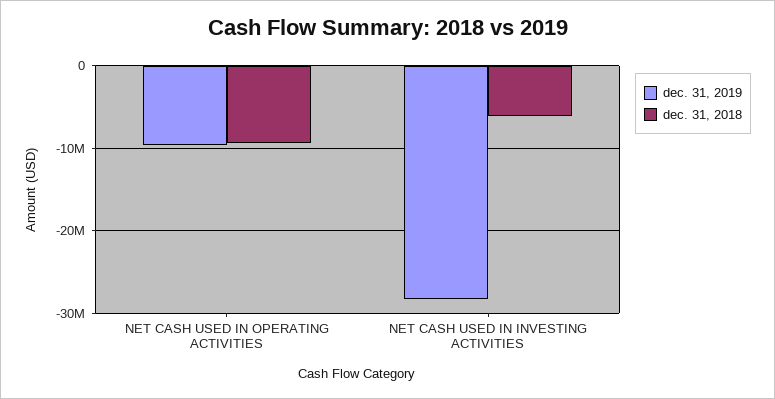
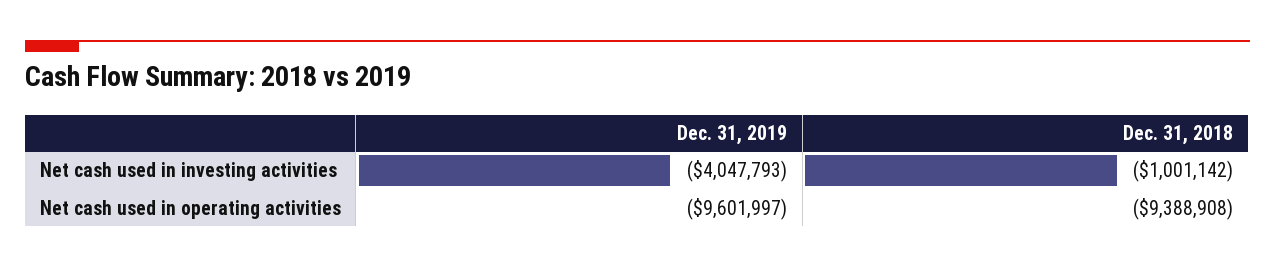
dec. 31, 2019, NET CASH USED IN INVESTING ACTIVITIES: -28000000 -> -4047793
dec. 31, 2018, NET CASH USED IN INVESTING ACTIVITIES: -6000000 -> -1001142

